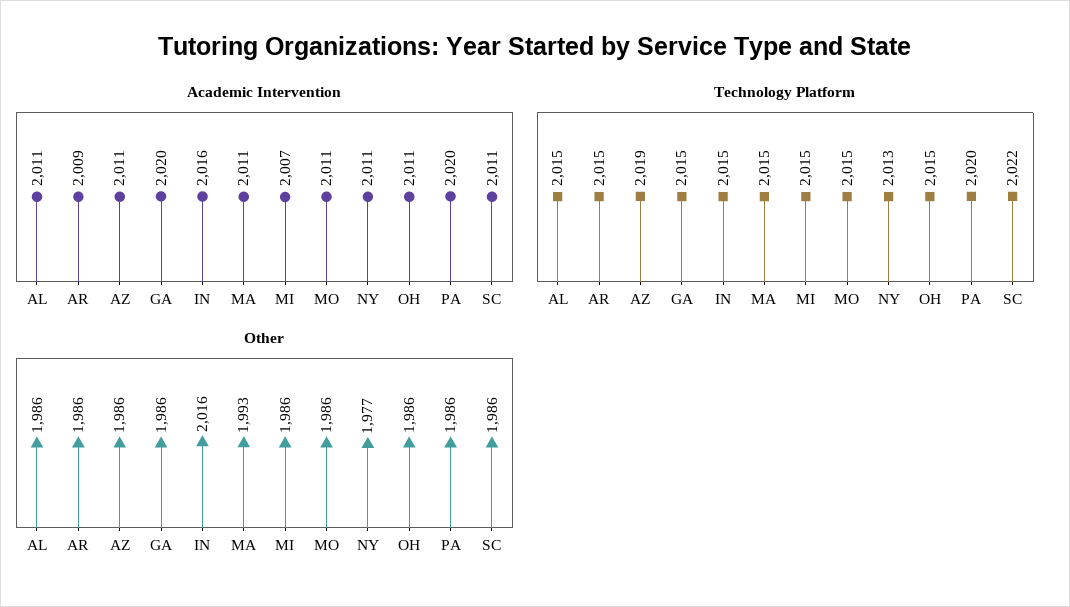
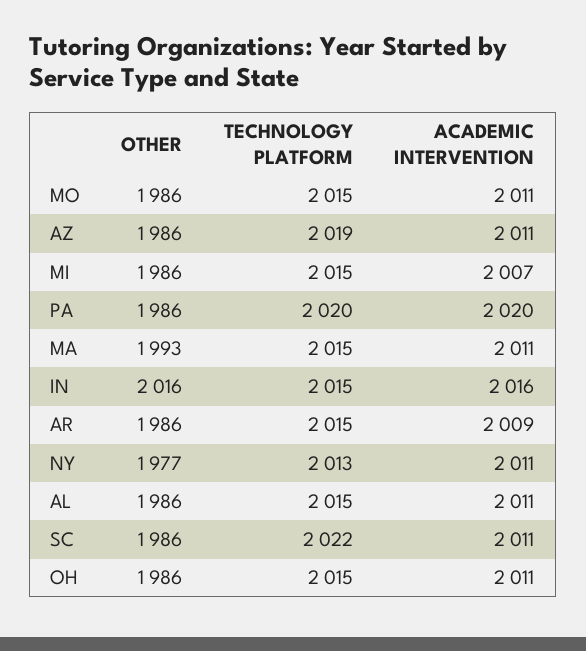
Academic Intervention, GA: 2020 -> none
Technology Platform, GA: 2015 -> none
Other, GA: 1986 -> none

